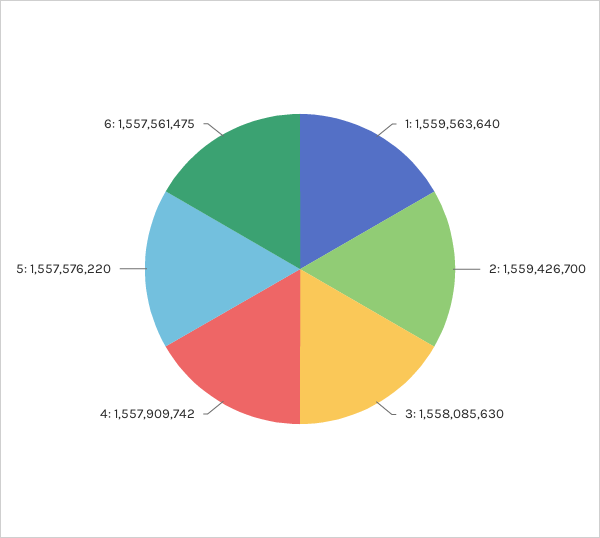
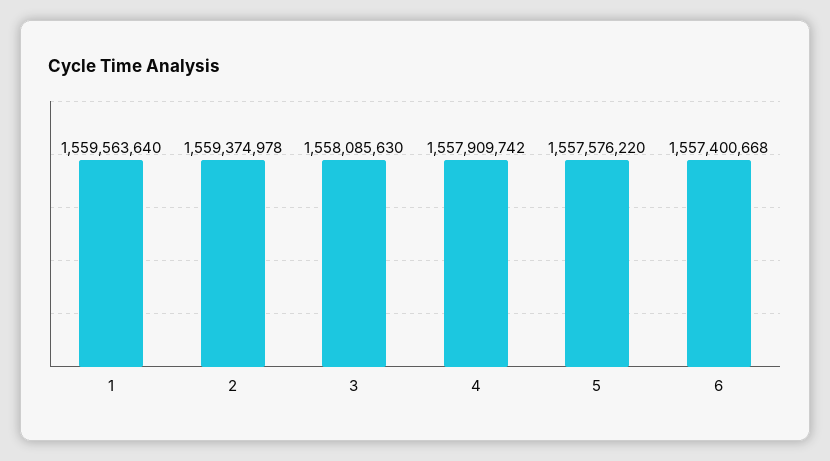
2: 1559426700 -> 1559374978
6: 1557561475 -> 1557400668

